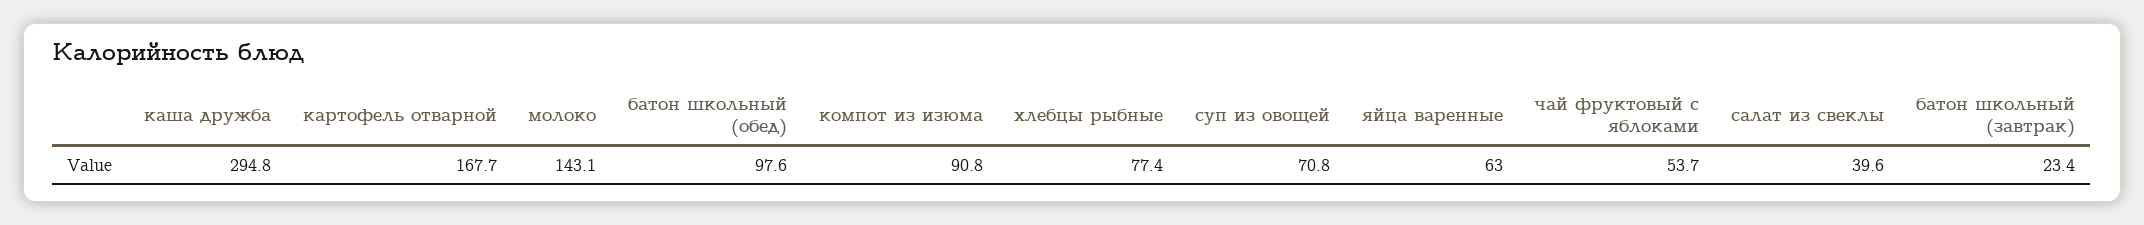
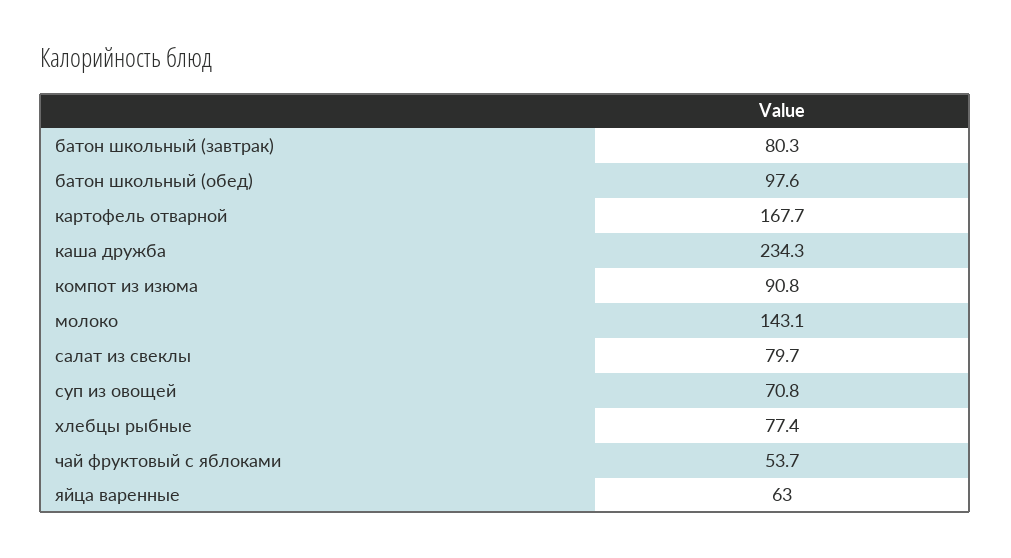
каша дружба: 294.8 -> 234.3
салат из свеклы: 39.6 -> 79.7
батон школьный (завтрак): 23.4 -> 80.3

